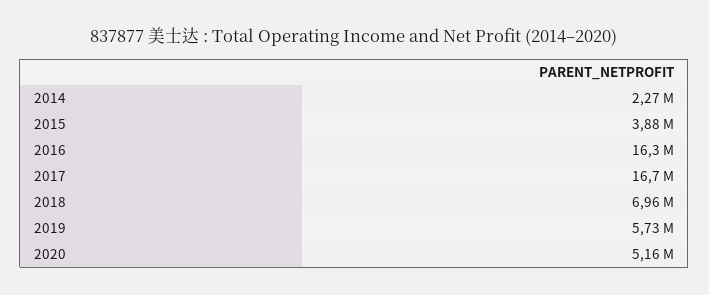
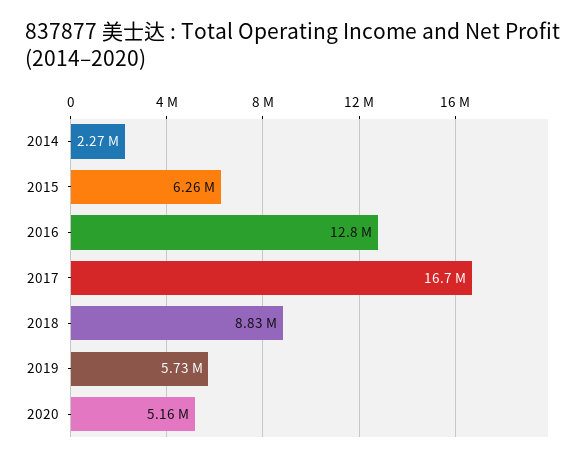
2015: 3880000 -> 6260000
2016: 16300000 -> 12800000
2018: 6960000 -> 8830000

